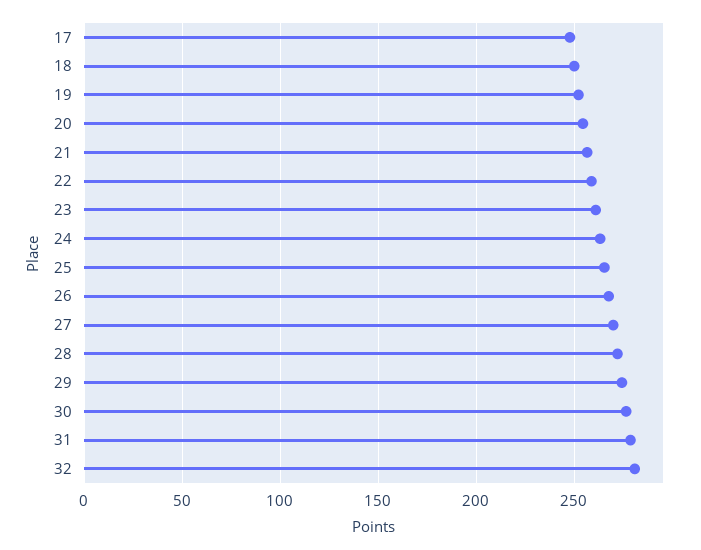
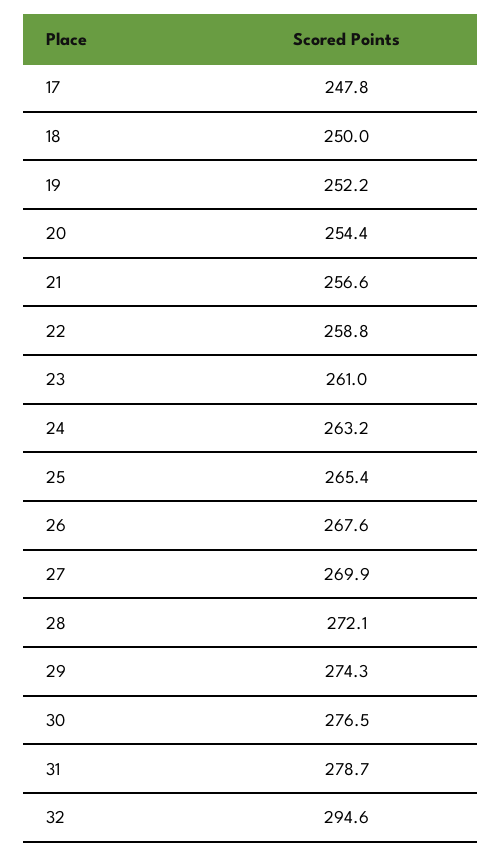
32: 280 -> 294.6

